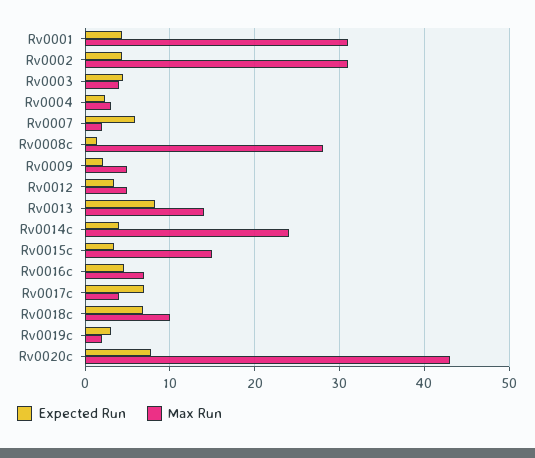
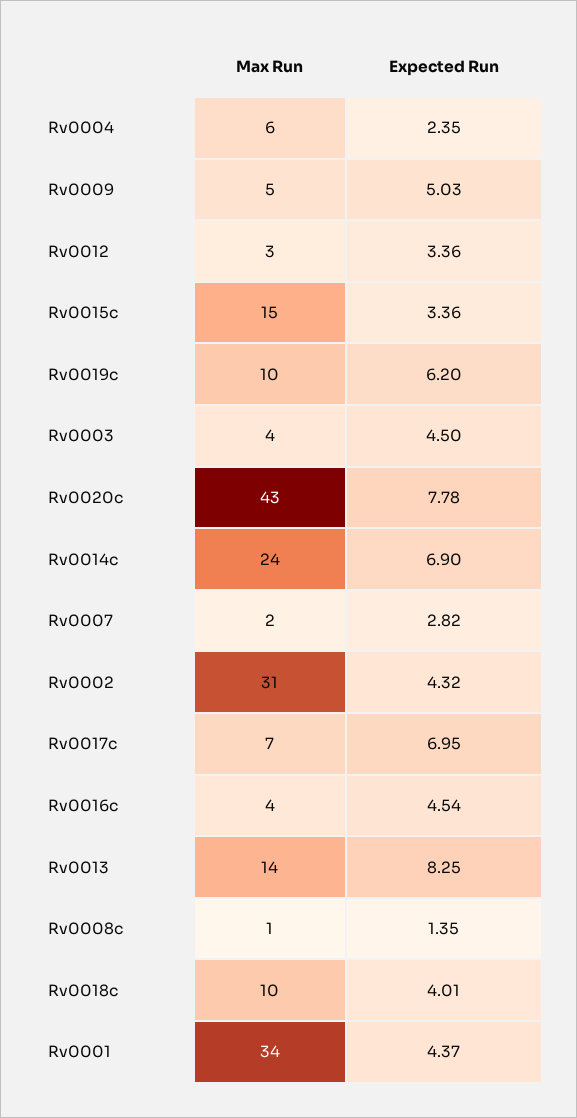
Max Run, Rv0001: 31 -> 34
Max Run, Rv0004: 3 -> 6
Expected Run, Rv0007: 6 -> 2.82
Max Run, Rv0008c: 28 -> 1
Expected Run, Rv0009: 2 -> 5.03
Max Run, Rv0012: 5 -> 3
Expected Run, Rv0014c: 4 -> 6.9
Max Run, Rv0016c: 7 -> 4
Max Run, Rv0017c: 4 -> 7
Expected Run, Rv0018c: 7 -> 4.01
Expected Run, Rv0019c: 3 -> 6.2
Max Run, Rv0019c: 2 -> 10

